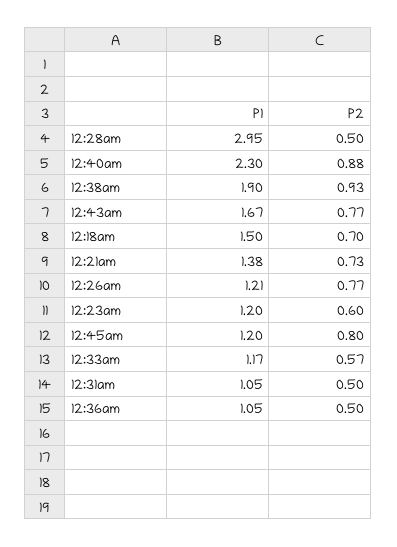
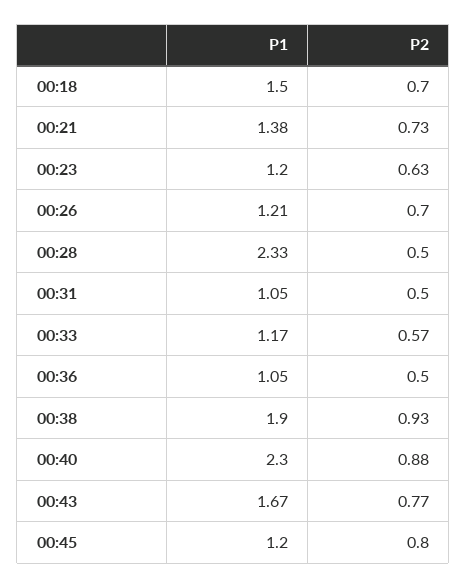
P1, 12:28am: 2.95 -> 2.33
P2, 12:26am: 0.77 -> 0.7
P2, 12:23am: 0.6 -> 0.63

